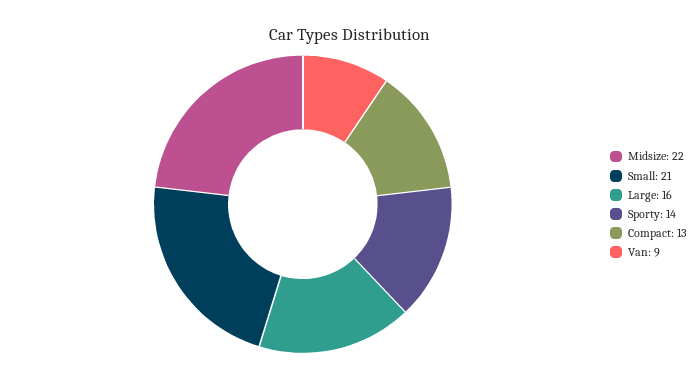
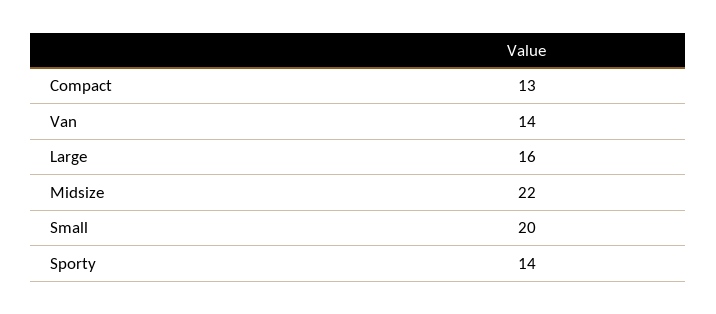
Small: 21 -> 20
Van: 9 -> 14

